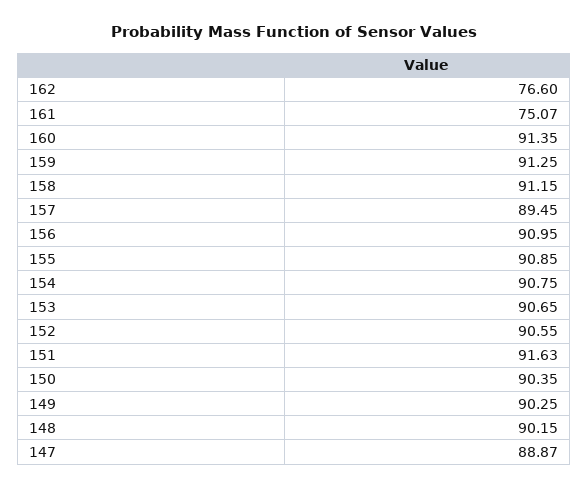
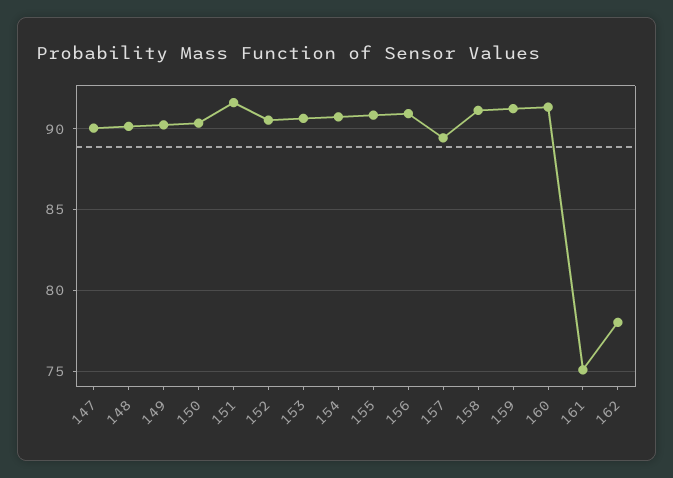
162: 76.6 -> 78
147: 88.87 -> 90

